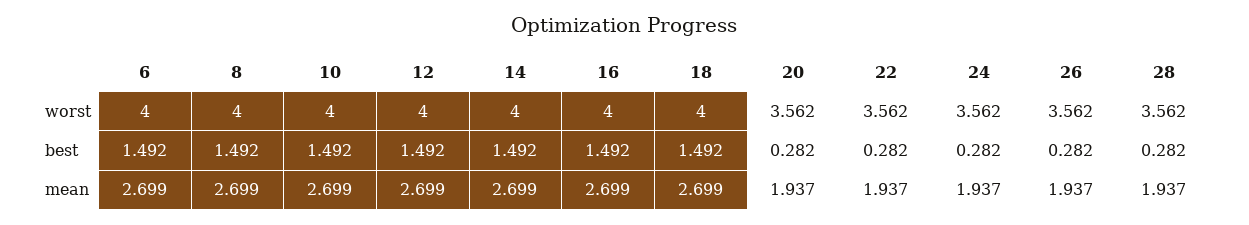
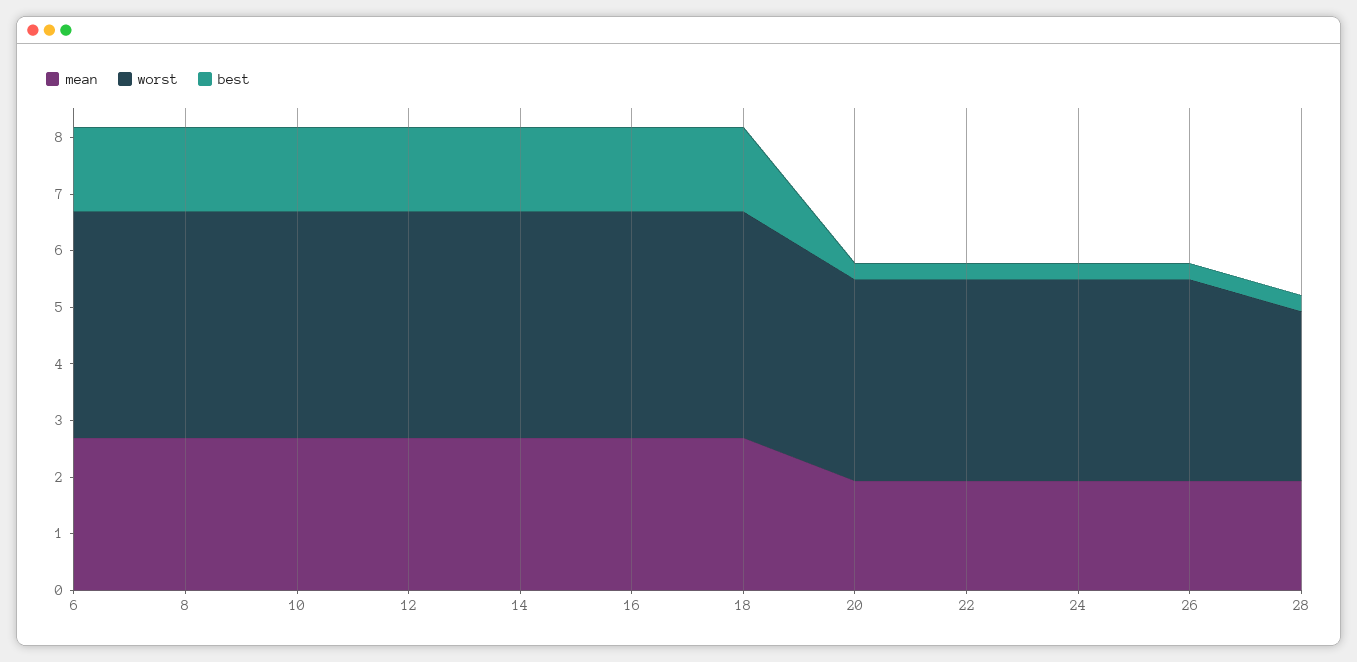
worst, 28: 3.562 -> 3

